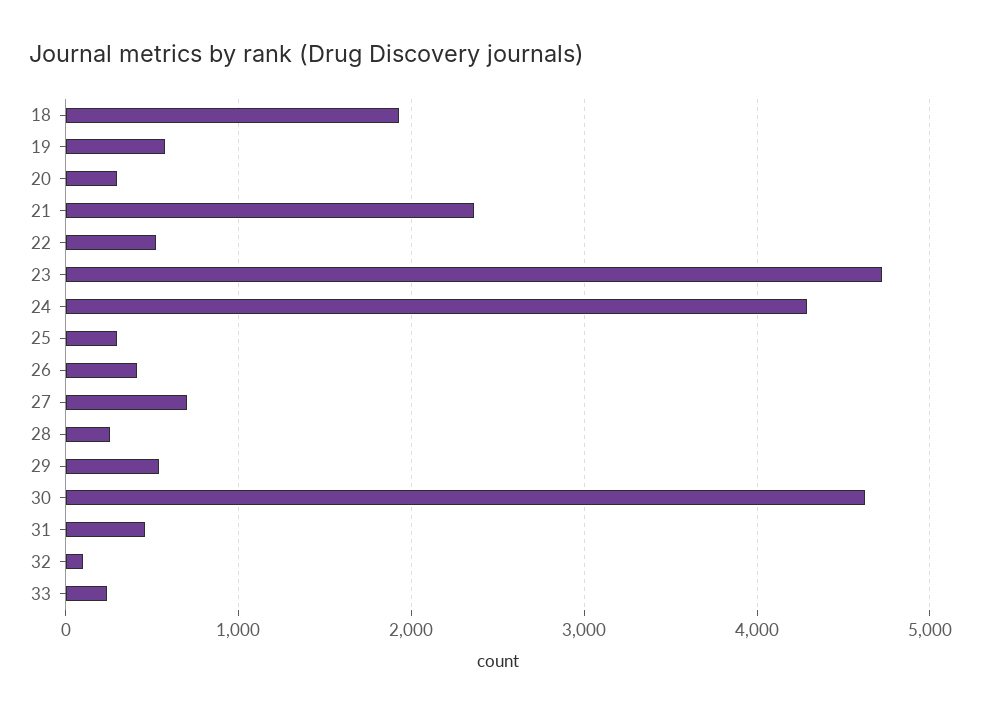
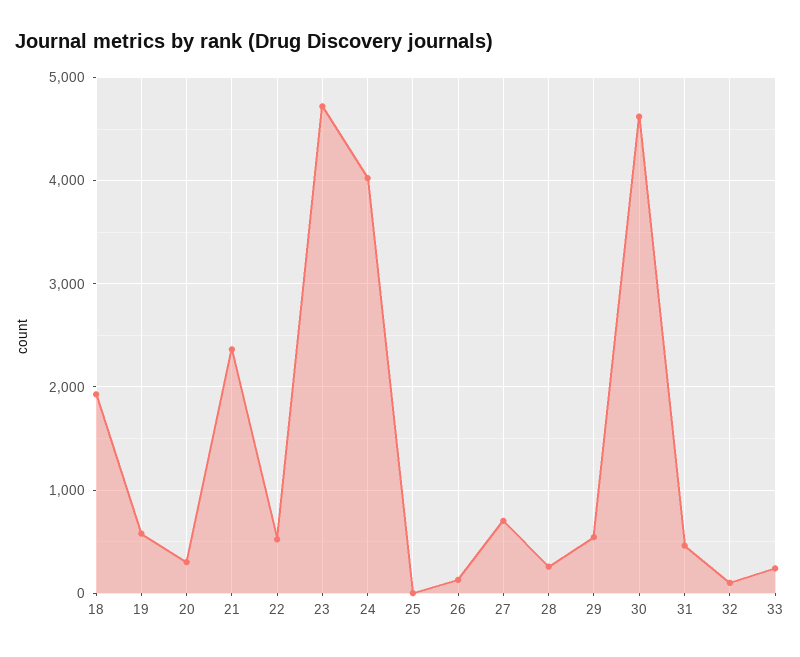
24: 4300 -> 4000
25: 300 -> 0
26: 400 -> 100

